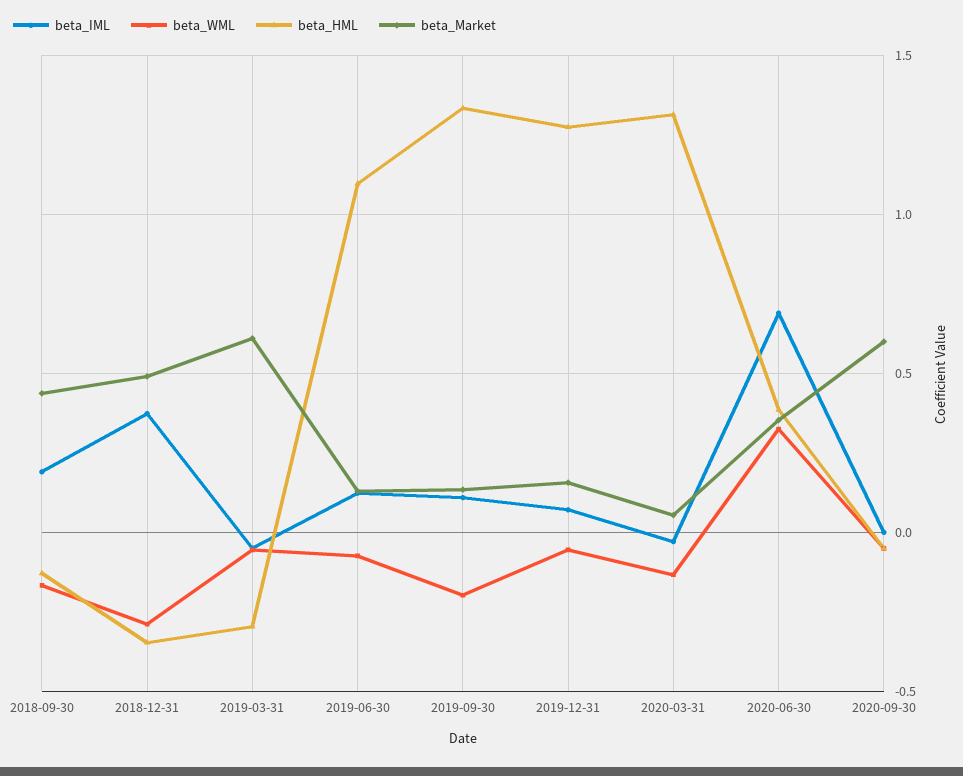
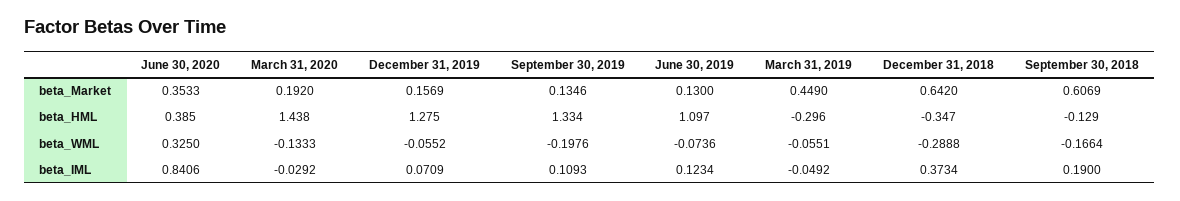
beta_Market, 2018-09-30: 0.45 -> 0.6069
beta_Market, 2018-12-31: 0.5 -> 0.642
beta_Market, 2019-03-31: 0.6 -> 0.449
beta_HML, 2020-03-31: 1.3 -> 1.438
beta_Market, 2020-03-31: 0.05 -> 0.192
beta_IML, 2020-06-30: 0.7 -> 0.8406
beta_IML, 2020-09-30: 0 -> none
beta_WML, 2020-09-30: -0.05 -> none
beta_HML, 2020-09-30: -0.05 -> none
beta_Market, 2020-09-30: 0.6 -> none

